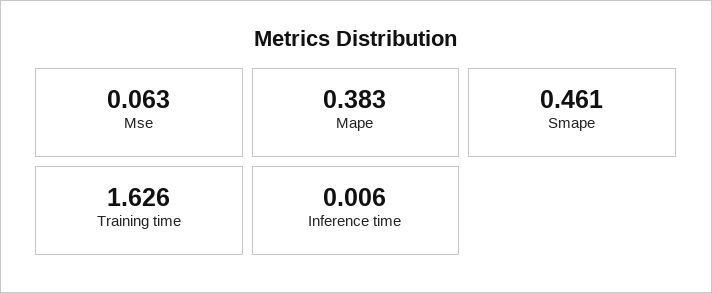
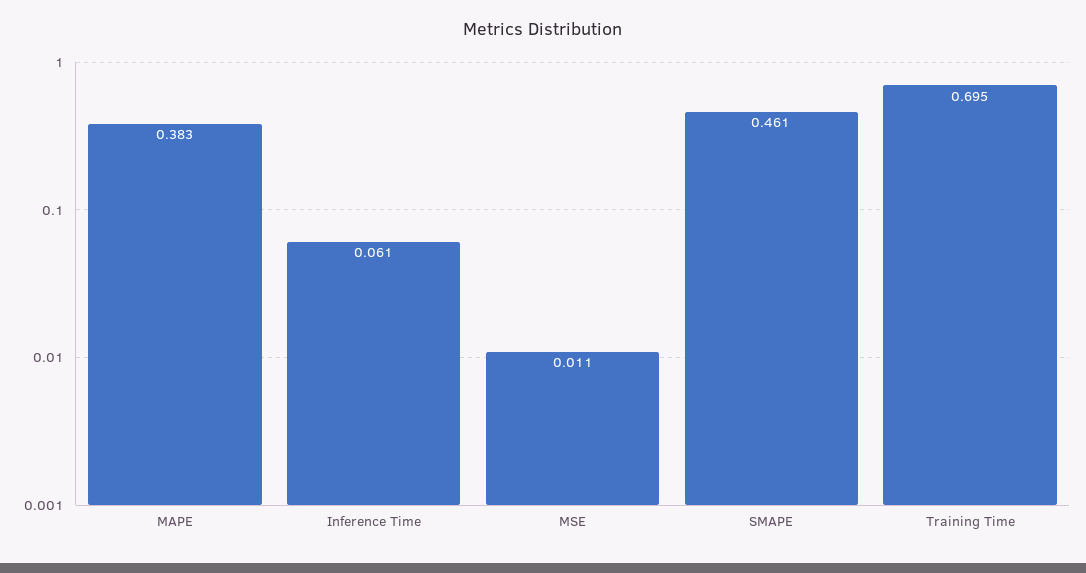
Mse: 0.063 -> 0.011
Training time: 1.626 -> 0.695
Inference time: 0.006 -> 0.061

